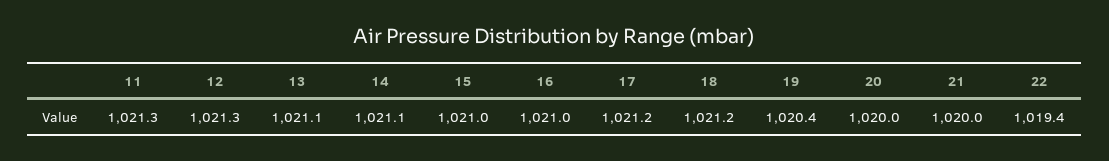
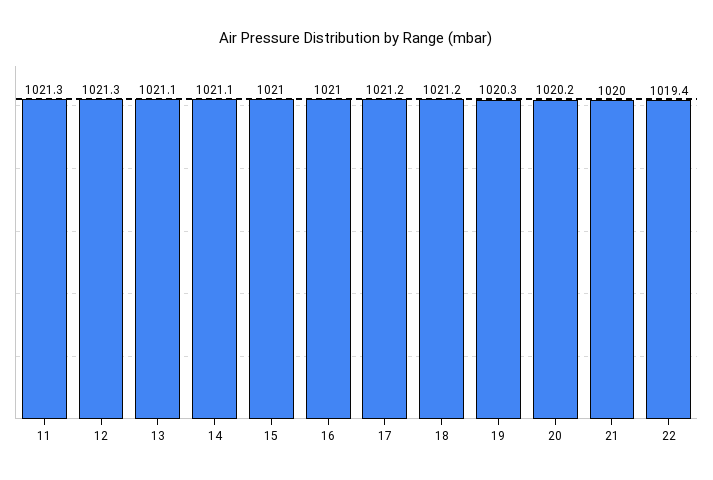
19: 1020.4 -> 1020.3
20: 1020 -> 1020.2

